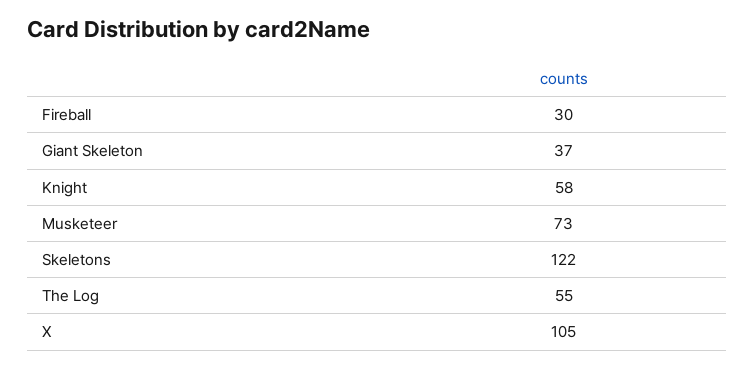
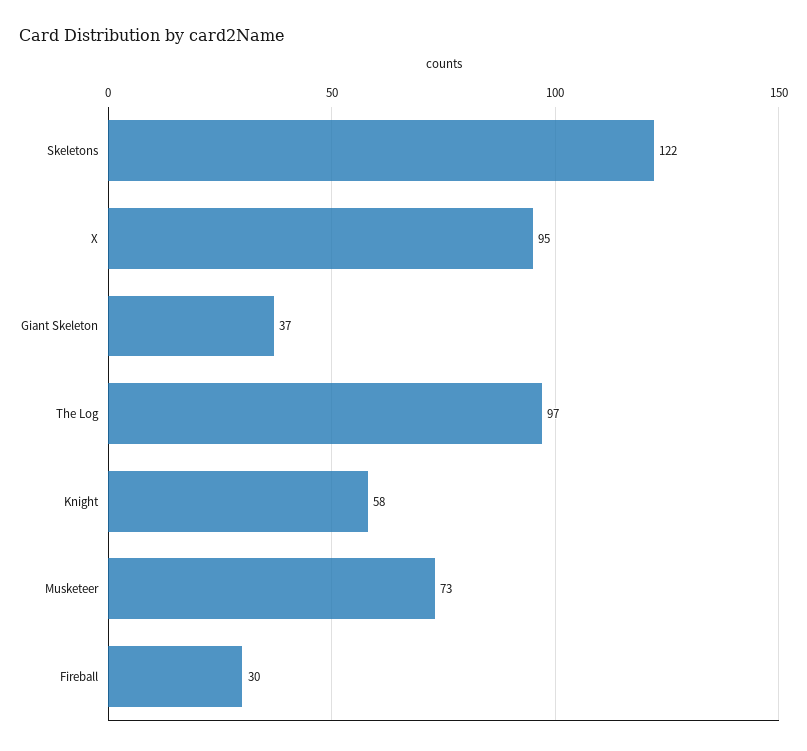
The Log: 55 -> 97
X: 105 -> 95

